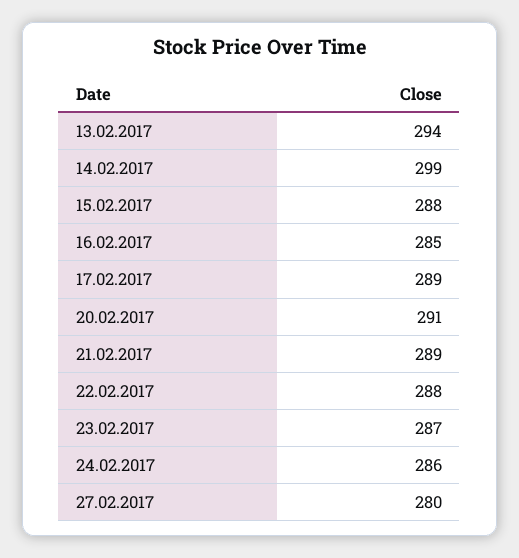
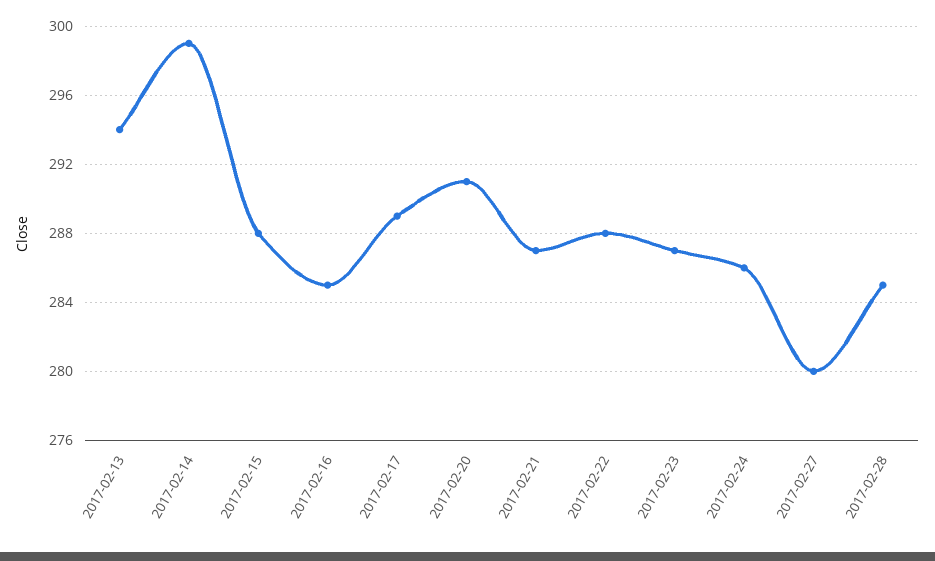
21.02.2017: 289 -> 287
2017-02-28: none -> 285

